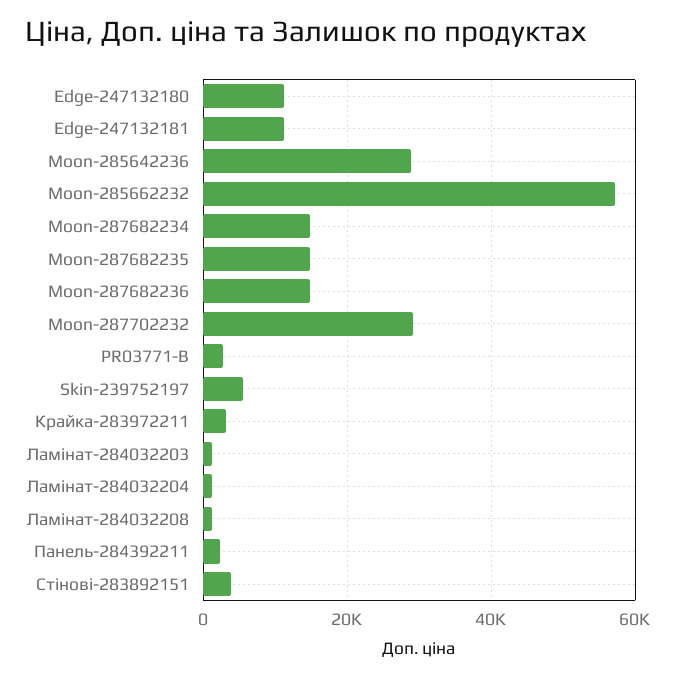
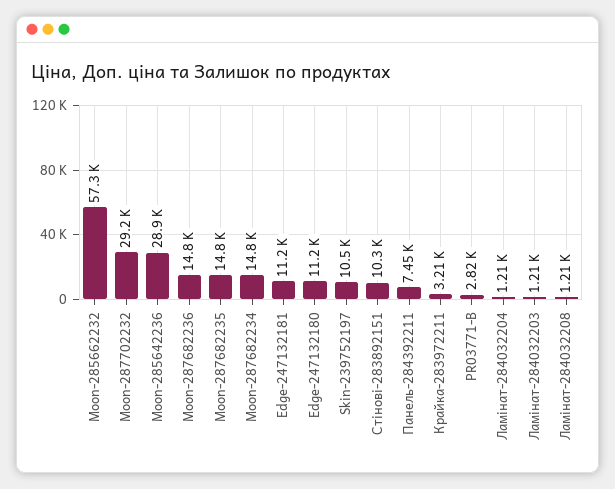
Skin-239752197: 6000 -> 10500
Панель-284392211: 2000 -> 7450
Стінові-283892151: 4000 -> 10300

